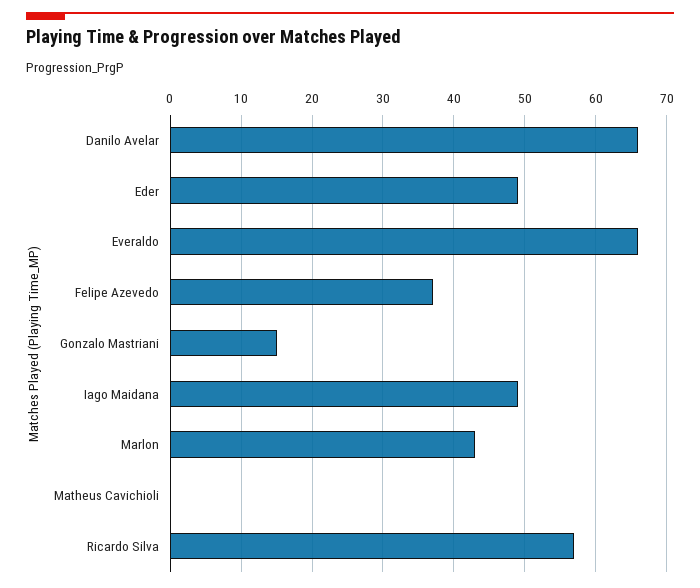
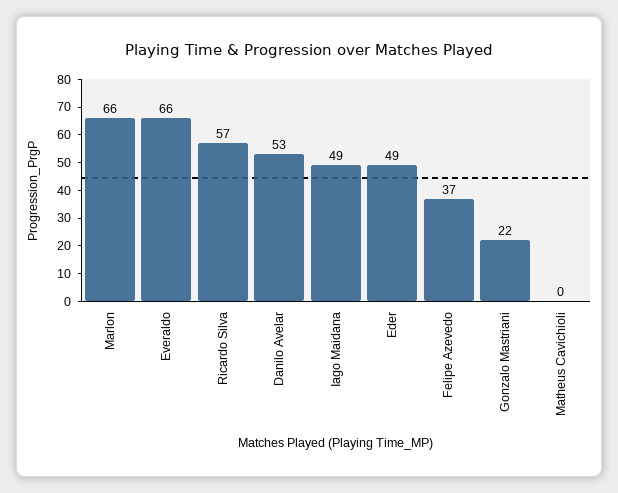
Danilo Avelar: 66 -> 53
Gonzalo Mastriani: 15 -> 22
Marlon: 43 -> 66

